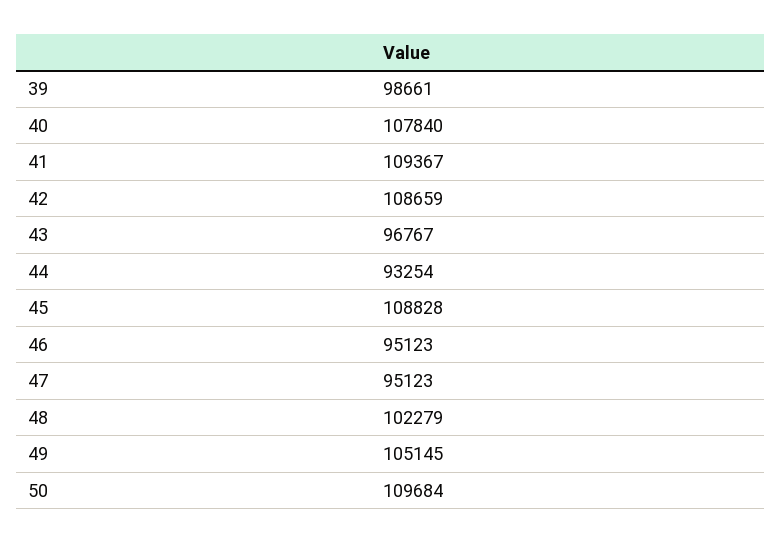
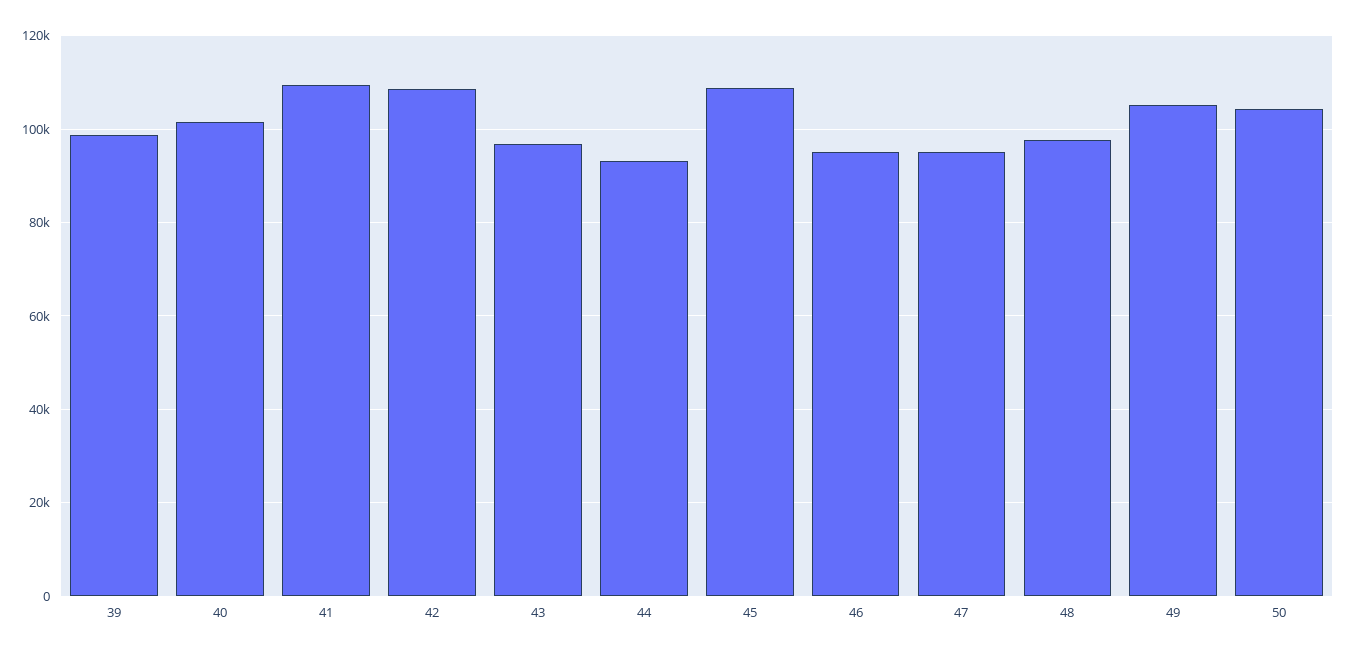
40: 107840 -> 102000
48: 102279 -> 98000
50: 109684 -> 104000

